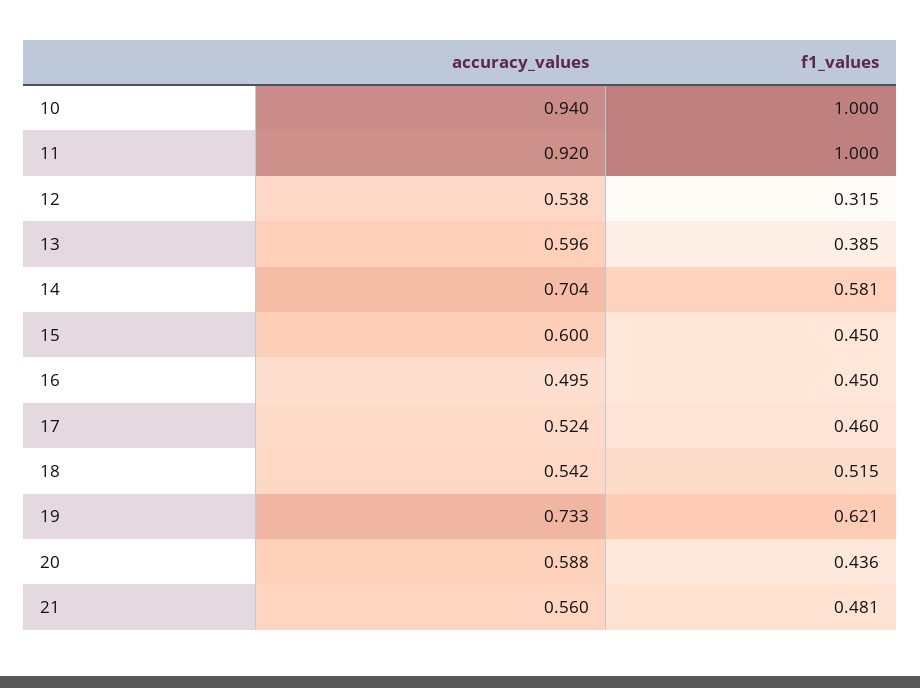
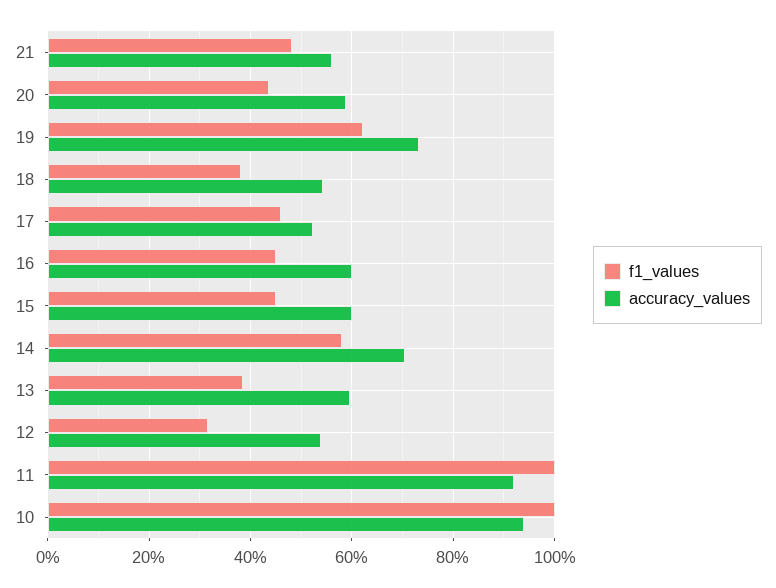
accuracy_values, 16: 0.495 -> 0.6
f1_values, 18: 0.515 -> 0.38

